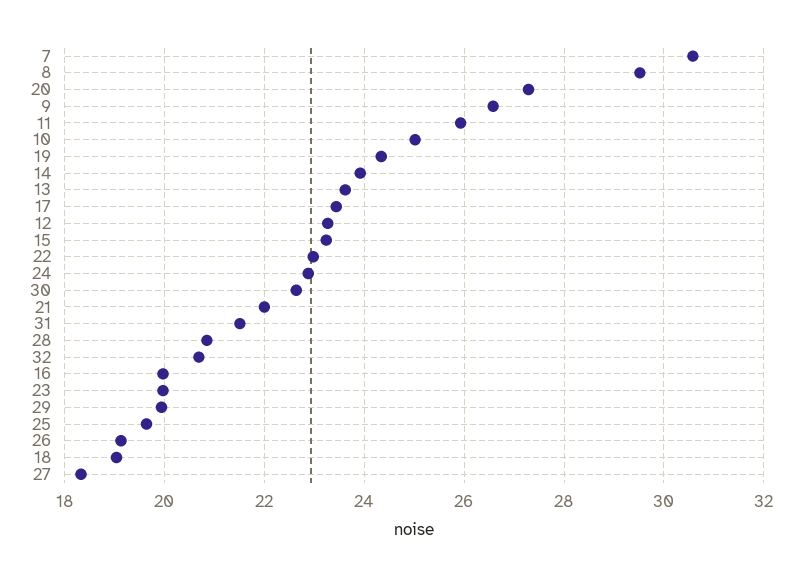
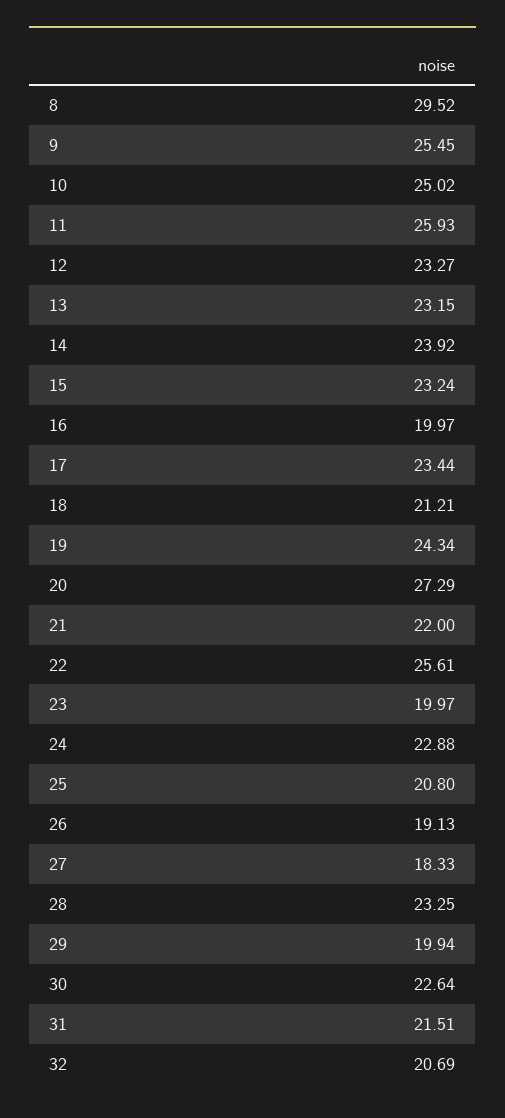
7: 30.6 -> none
9: 26.6 -> 25.45
13: 23.6 -> 23.15
22: 23 -> 25.61
28: 20.8 -> 23.25
25: 19.6 -> 20.8
18: 19 -> 21.21

